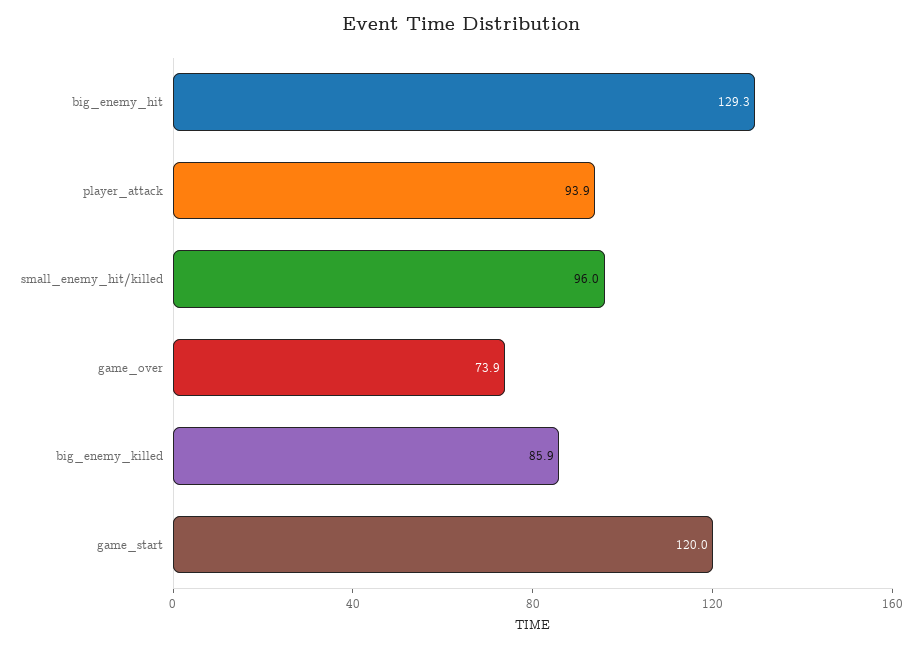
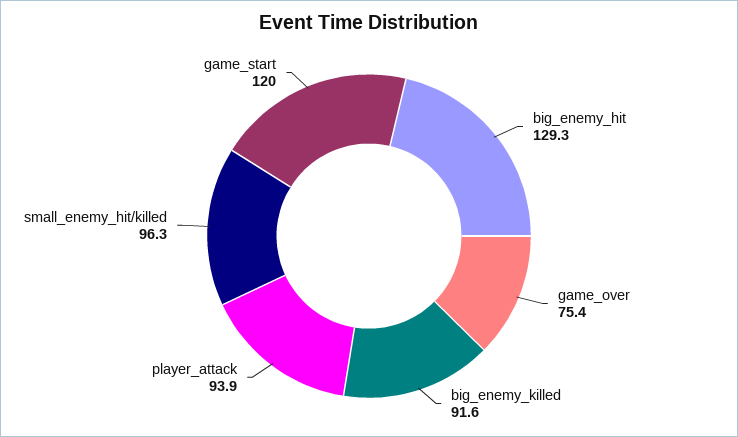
small_enemy_hit/killed: 96 -> 96.3
game_over: 73.9 -> 75.4
big_enemy_killed: 85.9 -> 91.6

